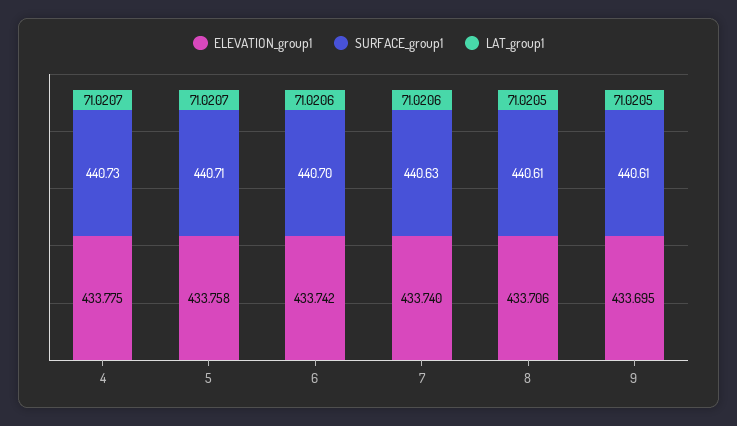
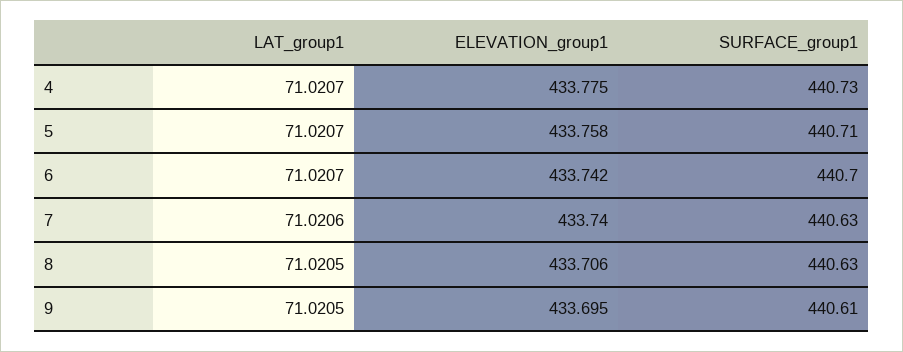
LAT_group1, 6: 71.0206 -> 71.0207
SURFACE_group1, 8: 440.61 -> 440.63

